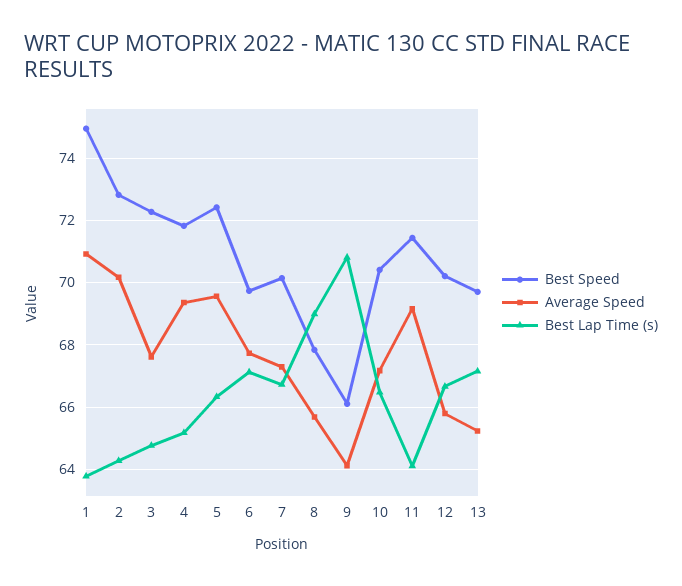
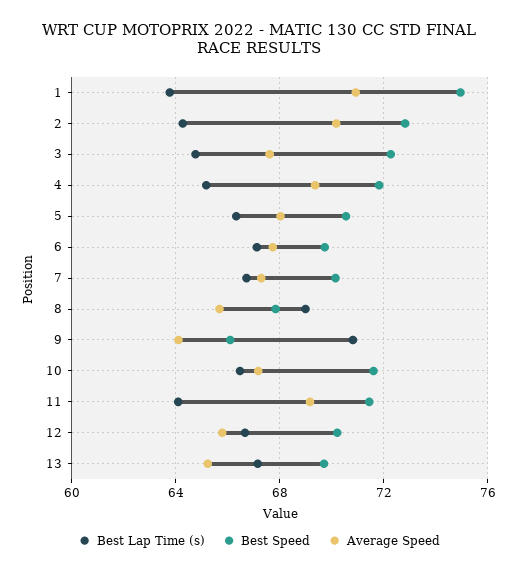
Best Speed, 5: 72.4 -> 70.5
Average Speed, 5: 69.6 -> 68
Best Speed, 10: 70.4 -> 71.5

